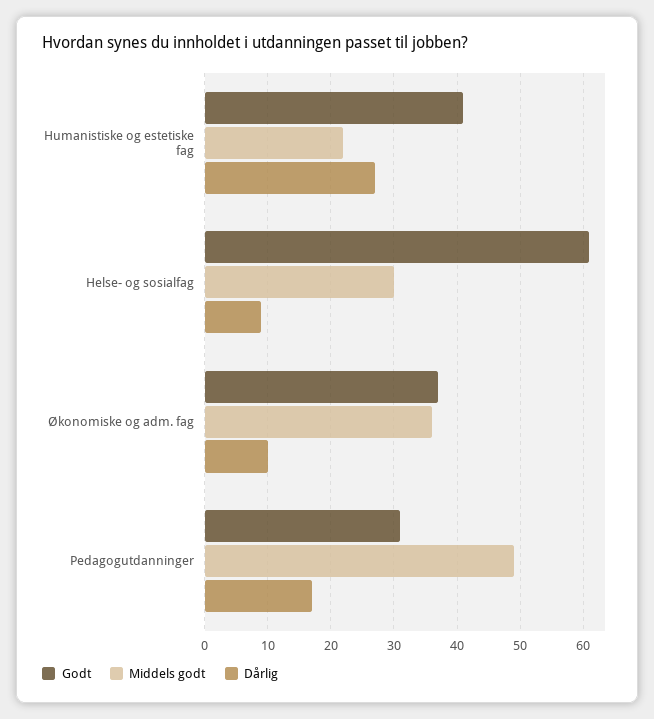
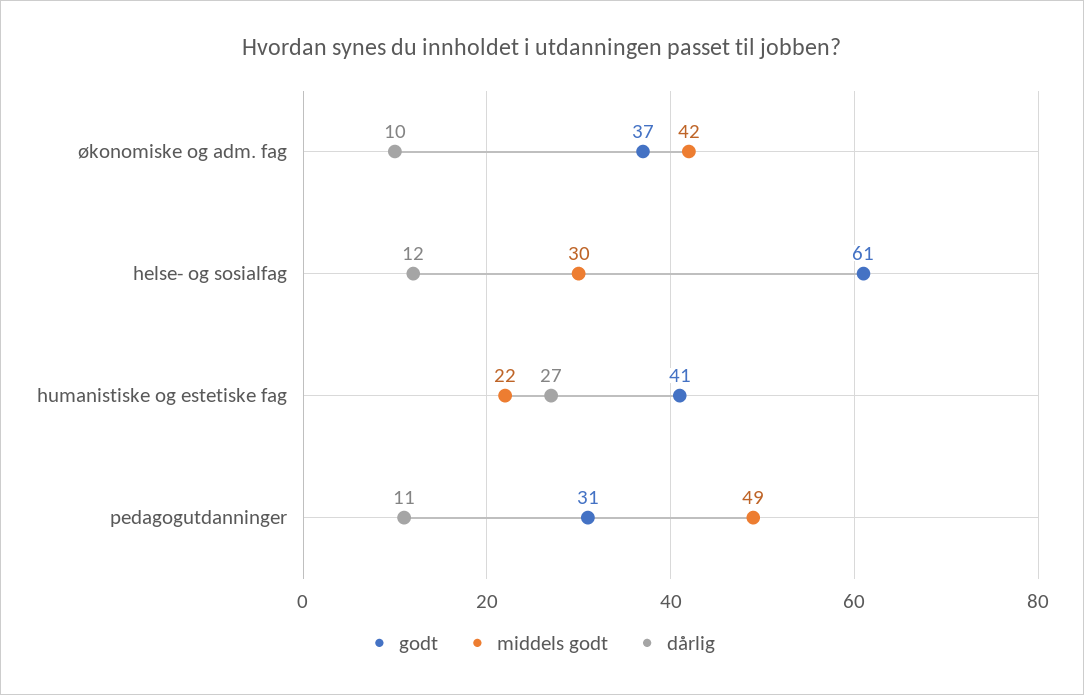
Dårlig, Helse- og sosialfag: 9 -> 12
Middels godt, Økonomiske og adm. fag: 36 -> 42
Dårlig, Pedagogutdanninger: 17 -> 11

